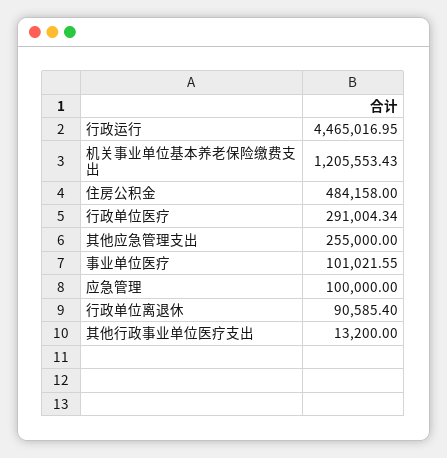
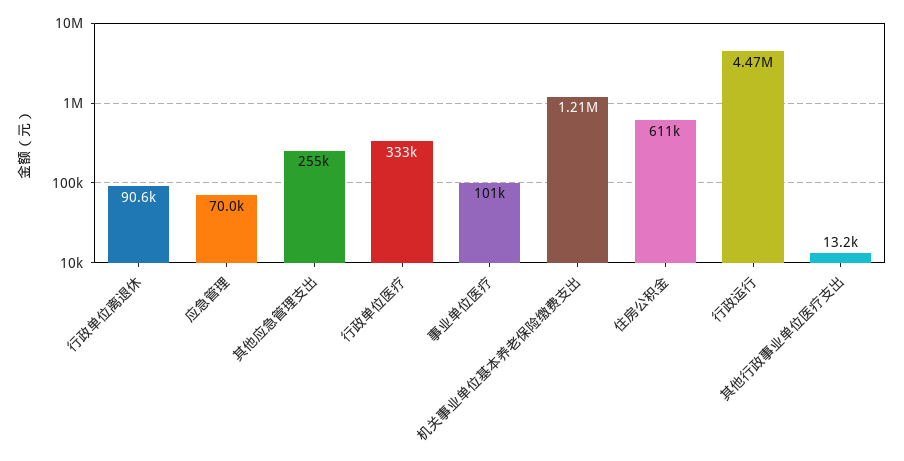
住房公积金: 484158 -> 611000
行政单位医疗: 291004.34 -> 333000
应急管理: 100000 -> 70000

